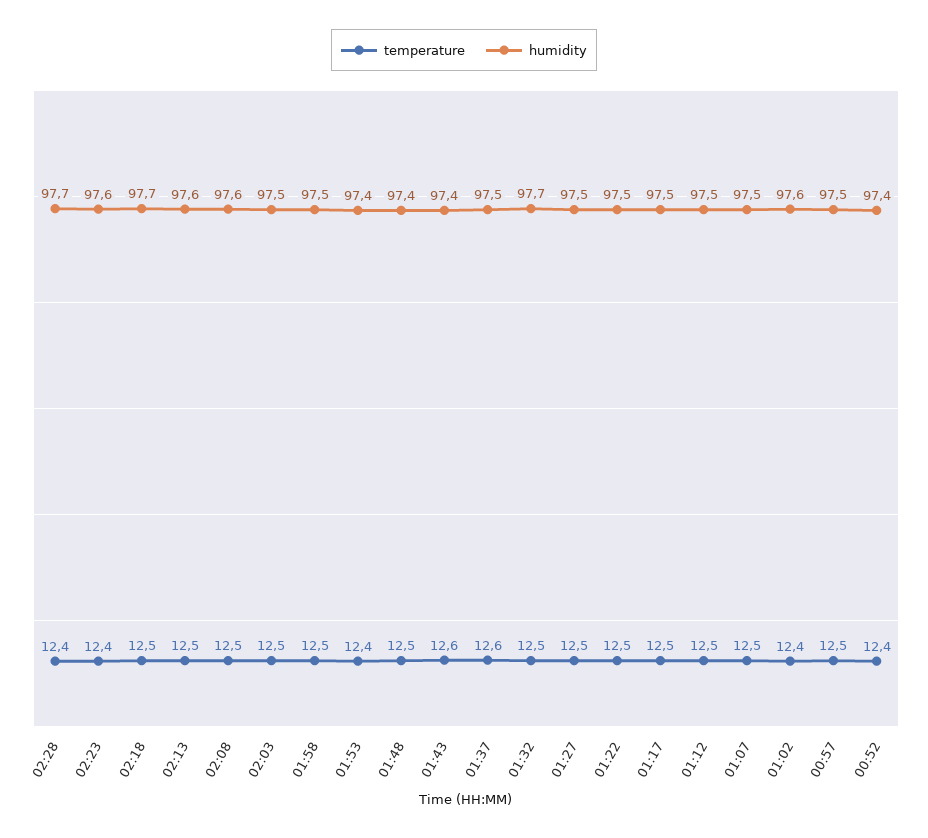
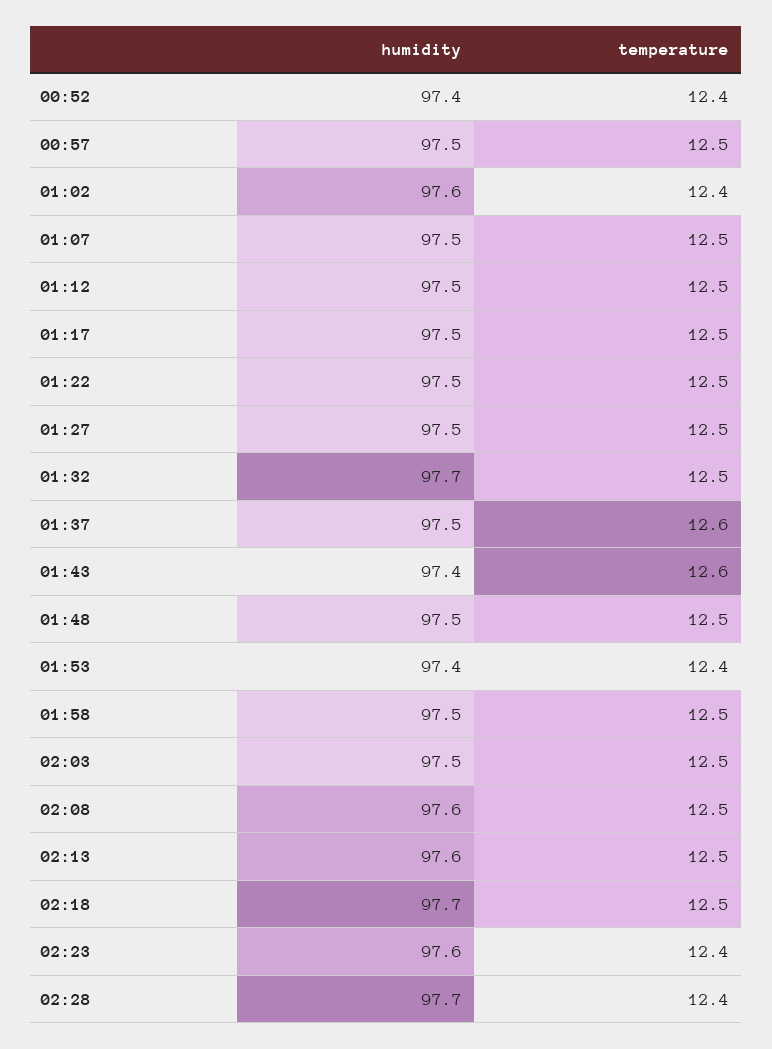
humidity, 01:48: 97.4 -> 97.5

